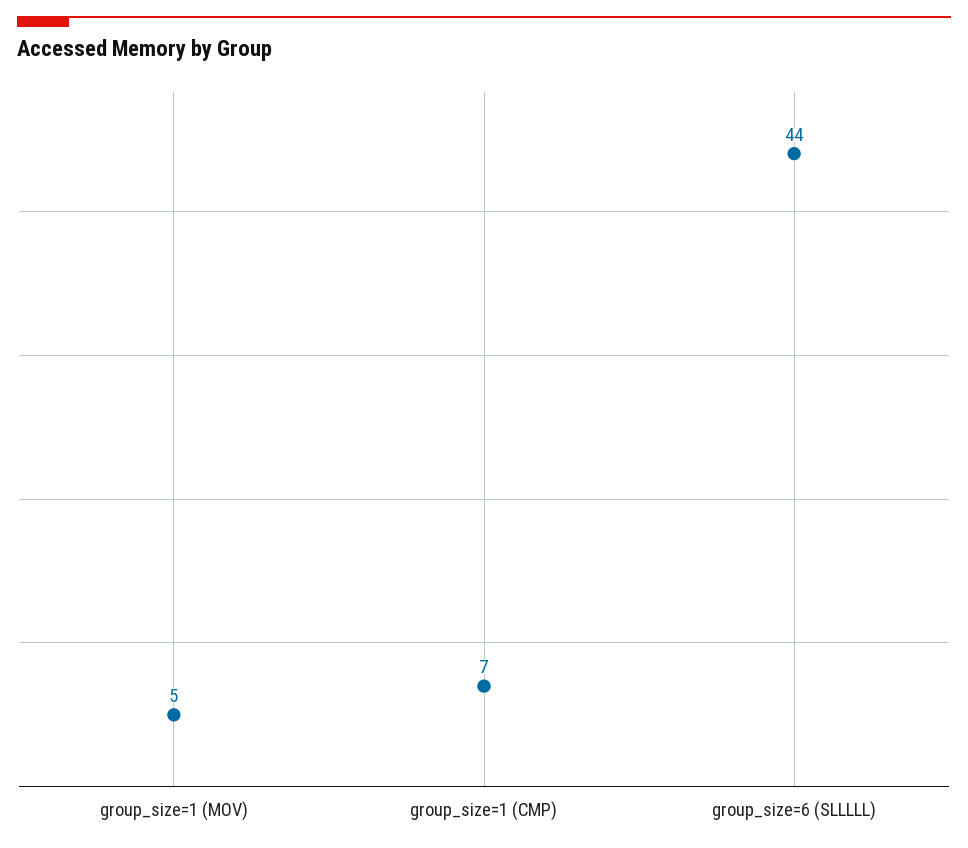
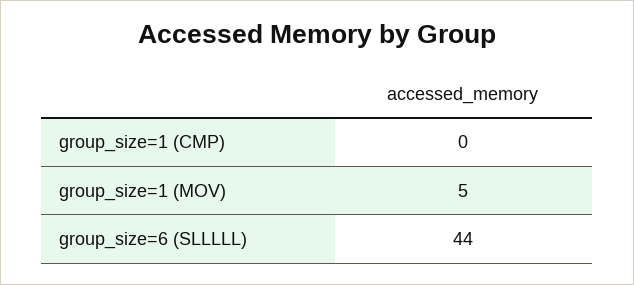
group_size=1 (CMP): 7 -> 0

